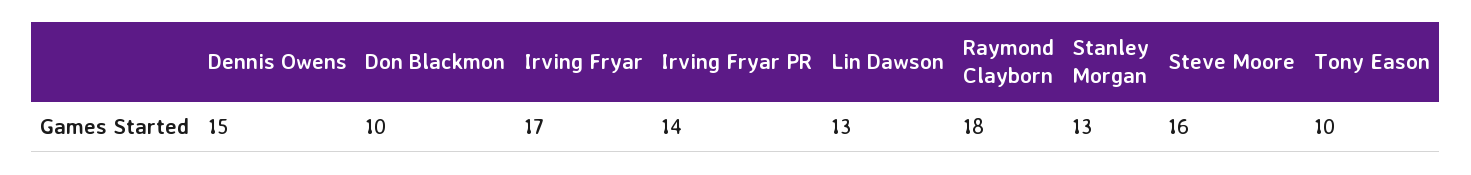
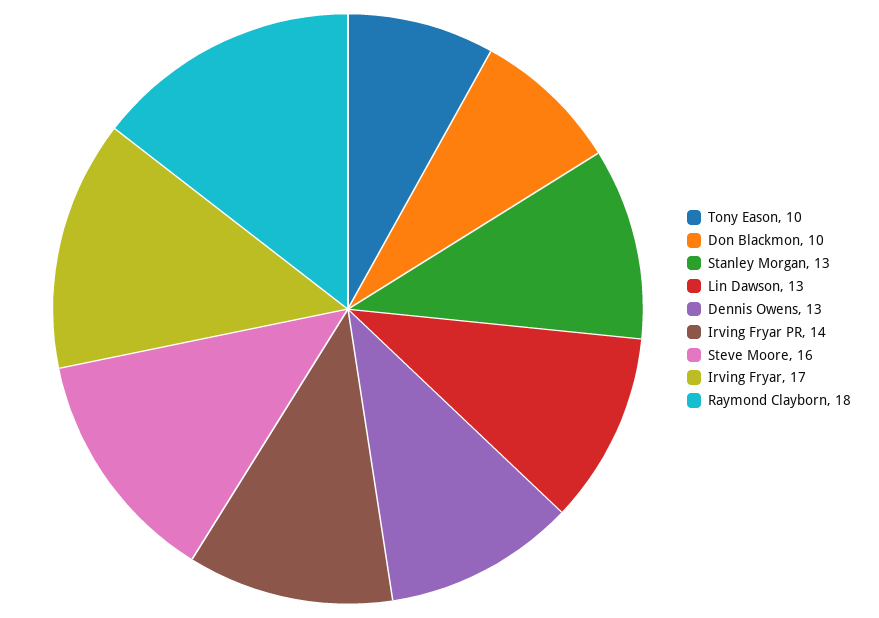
Dennis Owens: 15 -> 13

